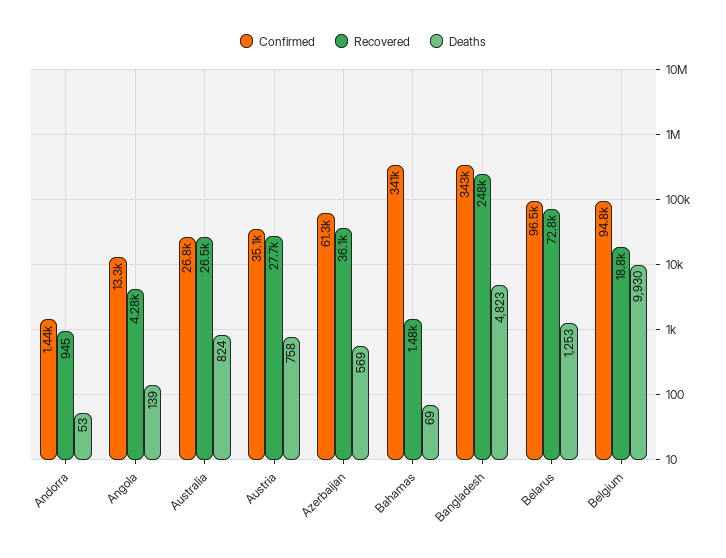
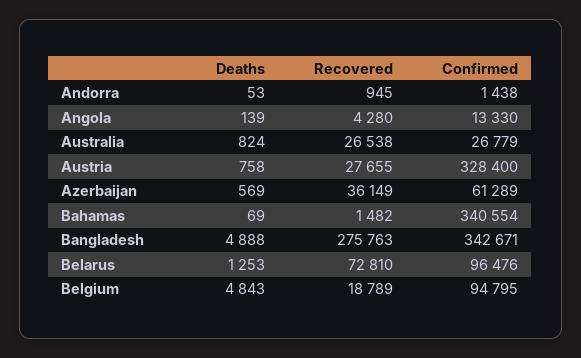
Confirmed, Austria: 35100 -> 328400
Recovered, Bangladesh: 248000 -> 275763
Deaths, Bangladesh: 4823 -> 4888
Deaths, Belgium: 9930 -> 4843

